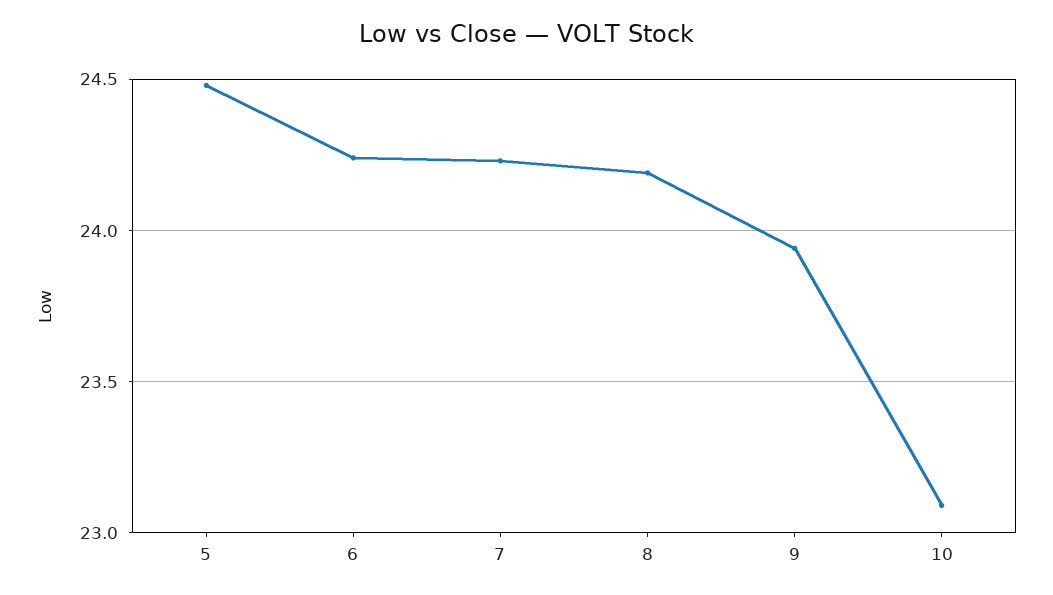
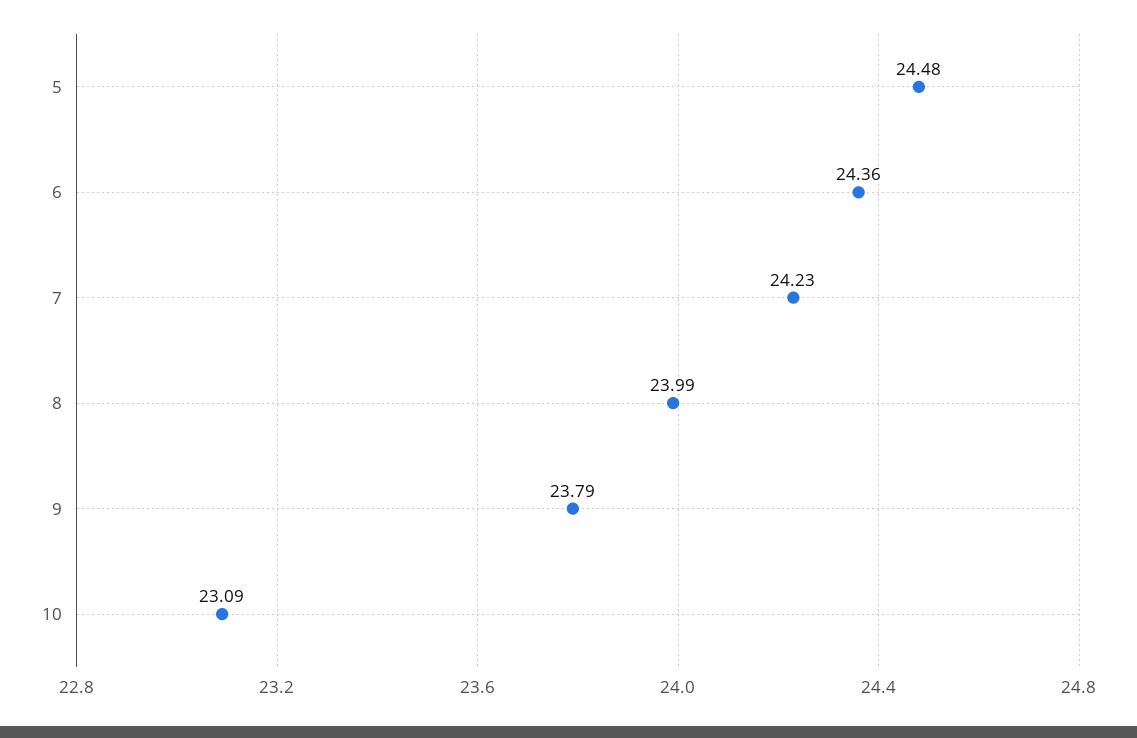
6: 24.25 -> 24.36
8: 24.2 -> 23.99
9: 23.95 -> 23.79

